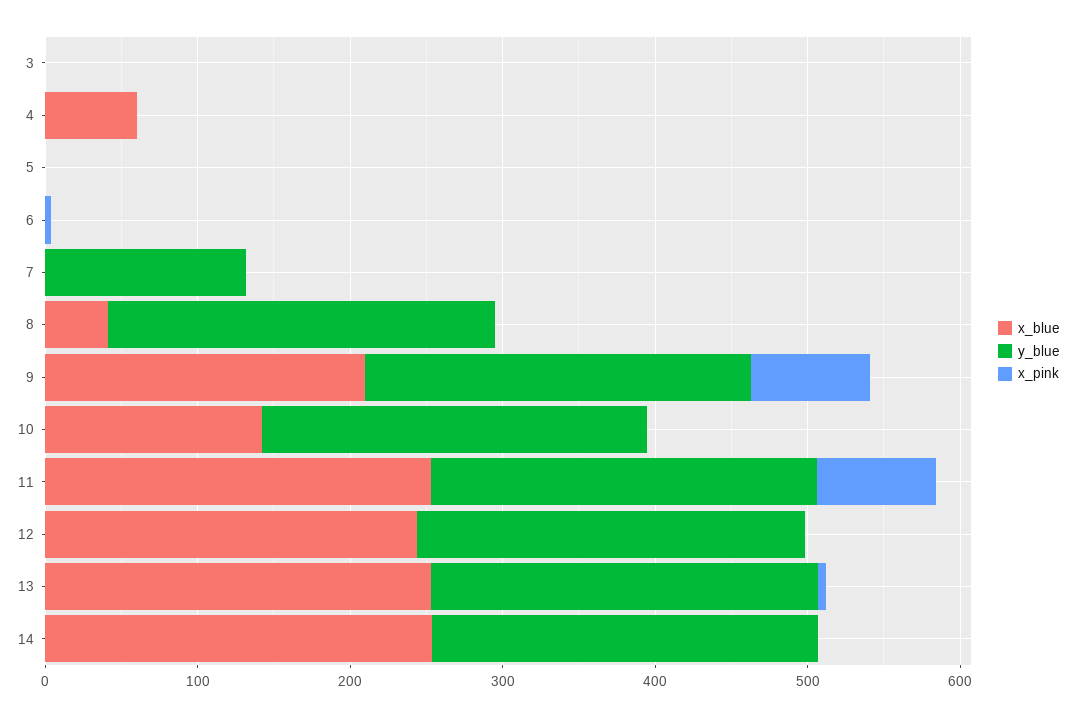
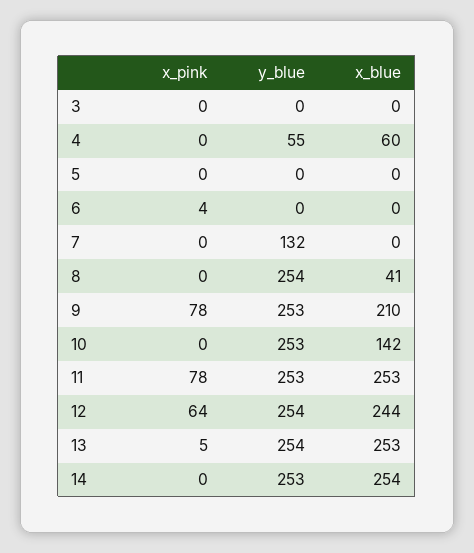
y_blue, 4: 0 -> 55
x_pink, 12: 0 -> 64

